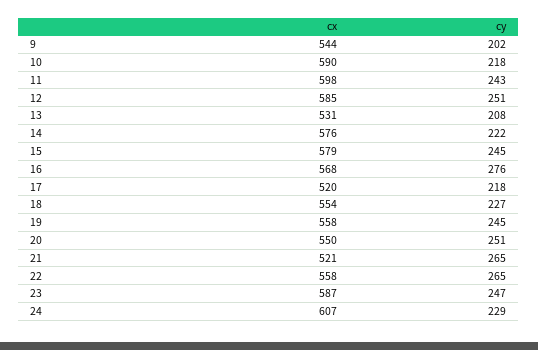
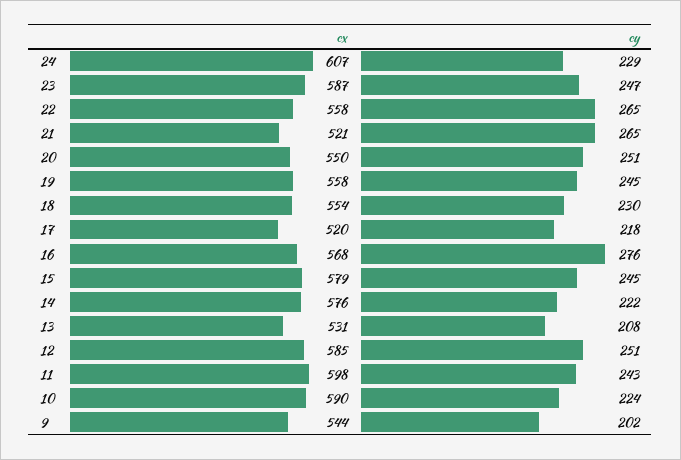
cy, 10: 218 -> 224
cy, 18: 227 -> 230

